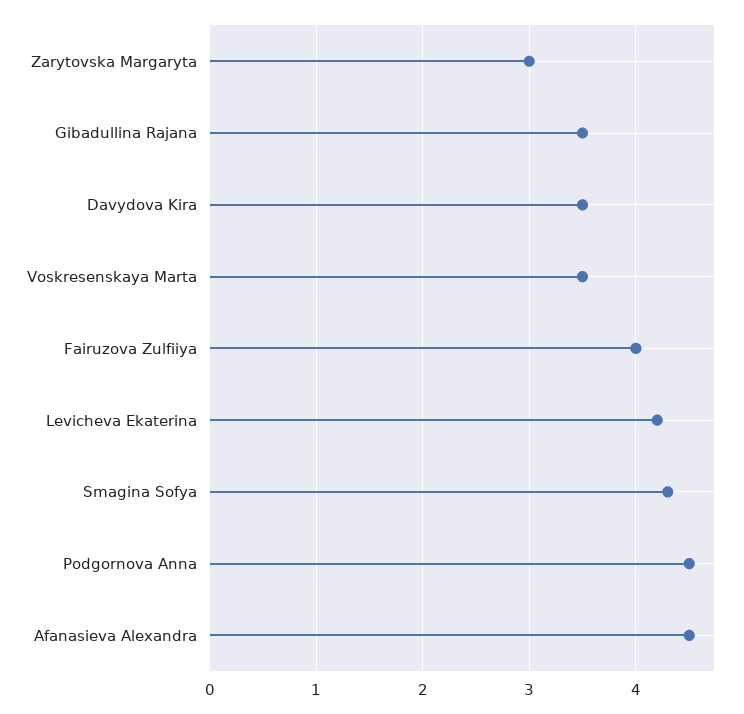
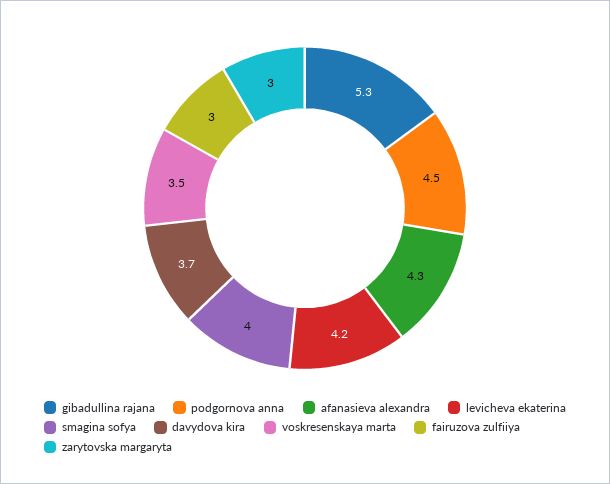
Gibadullina Rajana: 3.5 -> 5.3
Davydova Kira: 3.5 -> 3.7
Fairuzova Zulfiiya: 4 -> 3
Smagina Sofya: 4.3 -> 4
Afanasieva Alexandra: 4.5 -> 4.3

